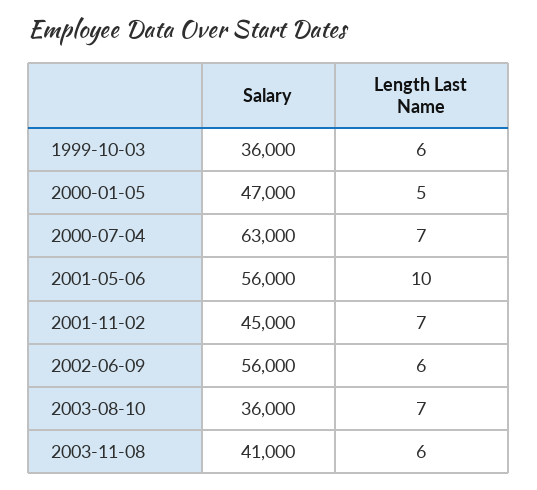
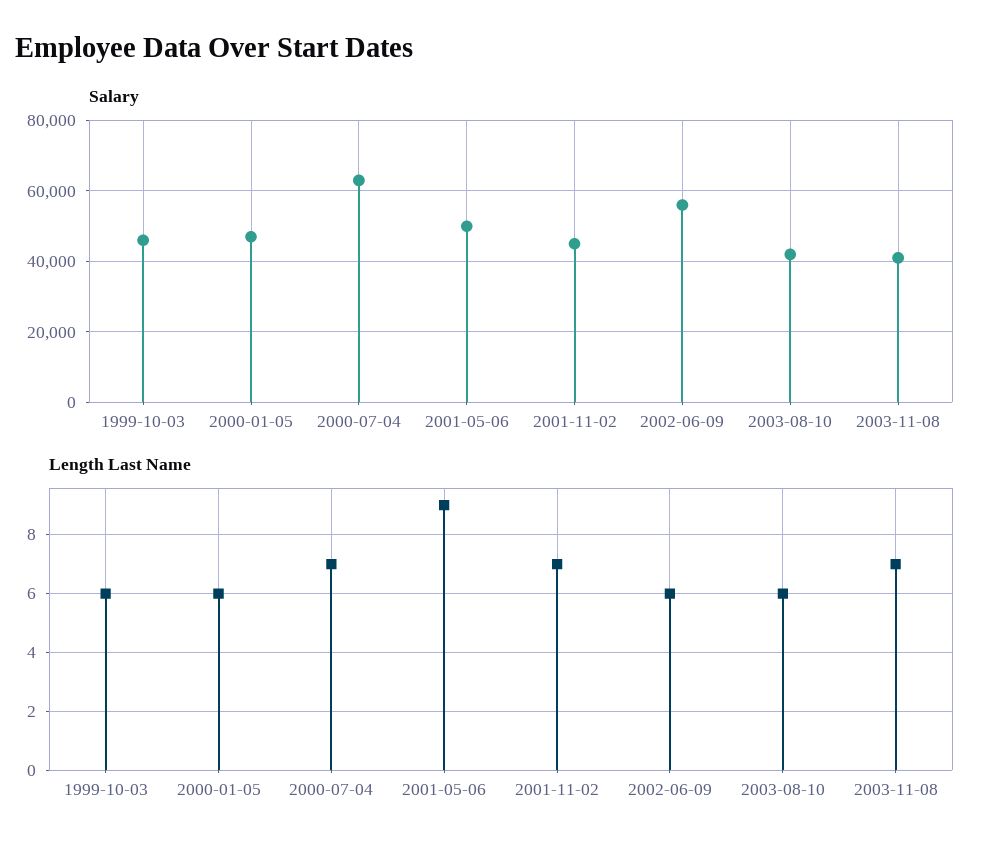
Salary, 1999-10-03: 36000 -> 46000
Length Last Name, 2000-01-05: 5 -> 6
Salary, 2001-05-06: 56000 -> 50000
Length Last Name, 2001-05-06: 10 -> 9
Salary, 2003-08-10: 36000 -> 42000
Length Last Name, 2003-08-10: 7 -> 6
Length Last Name, 2003-11-08: 6 -> 7

